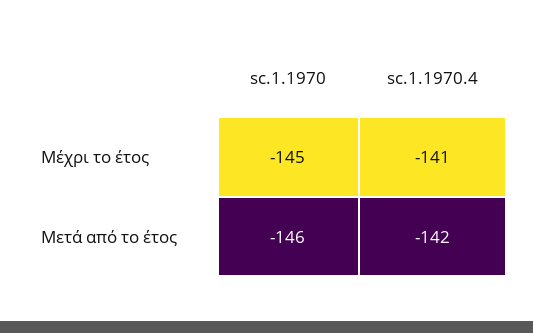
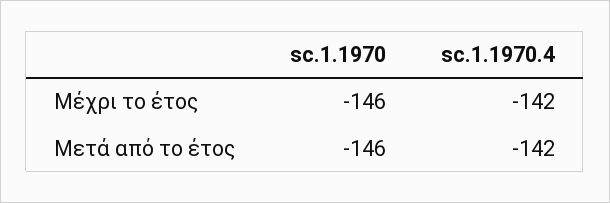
sc.1.1970, Μέχρι το έτος: -145 -> -146
sc.1.1970.4, Μέχρι το έτος: -141 -> -142

